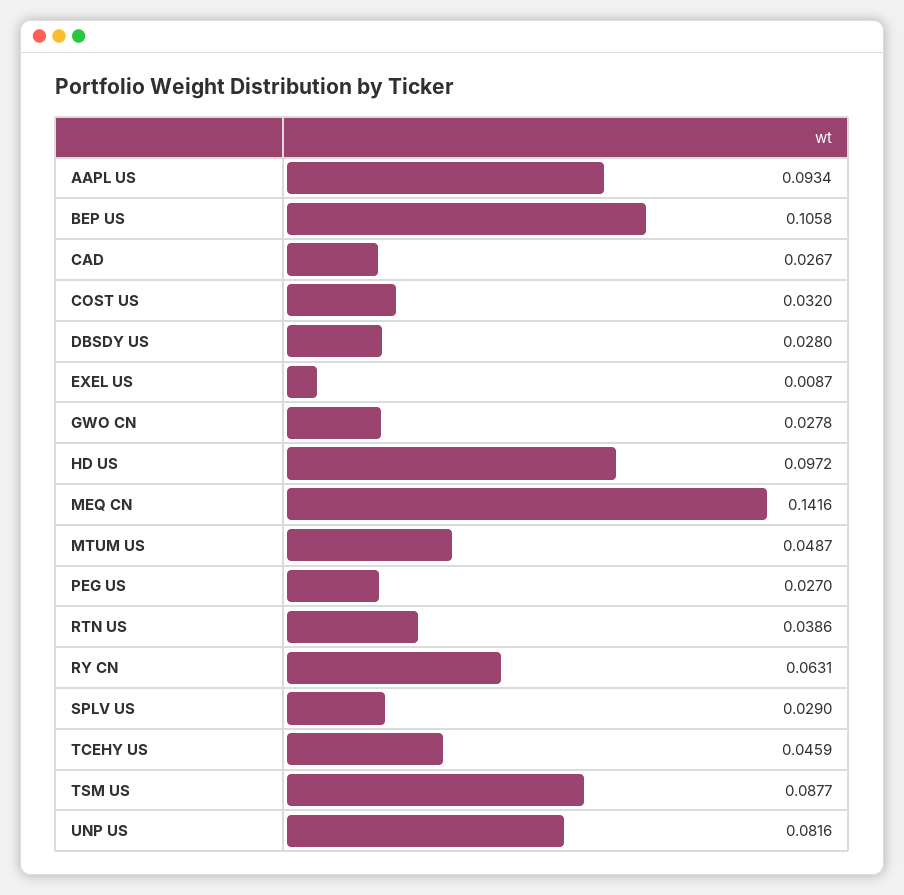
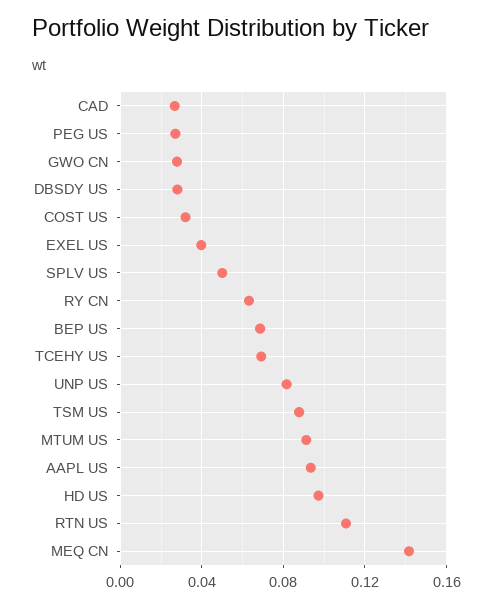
BEP US: 0.1058 -> 0.07
EXEL US: 0.0087 -> 0.04
MTUM US: 0.0487 -> 0.09
RTN US: 0.0386 -> 0.11
SPLV US: 0.029 -> 0.05
TCEHY US: 0.0459 -> 0.07

